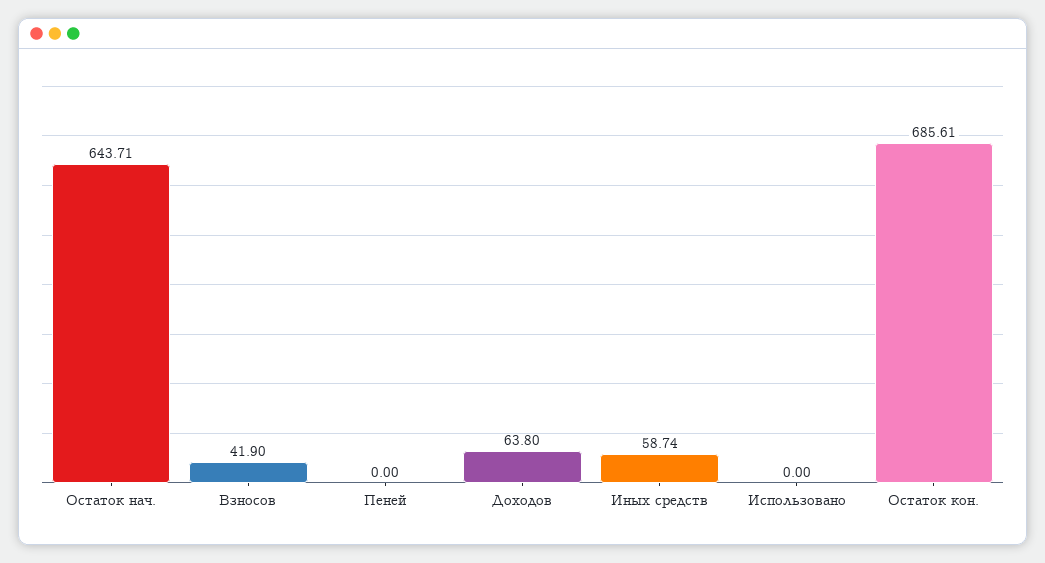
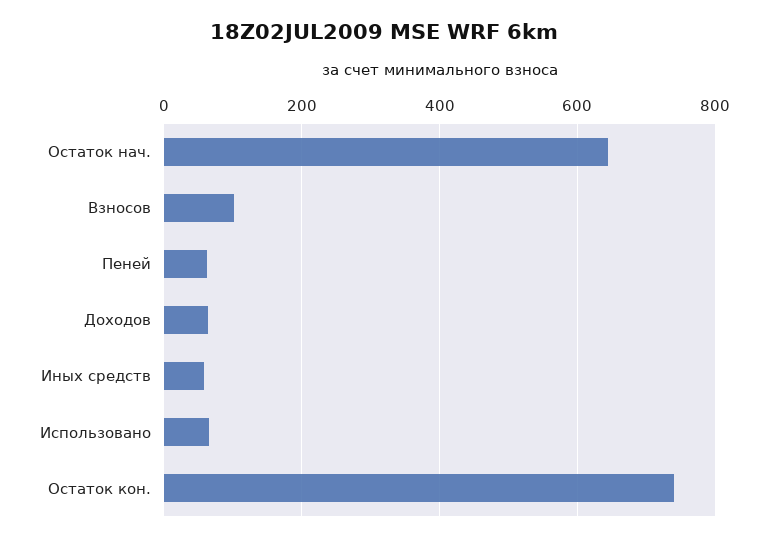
Взносов: 41.9 -> 100
Пеней: 0 -> 60
Использовано: 0 -> 60
Остаток кон.: 685.61 -> 740

